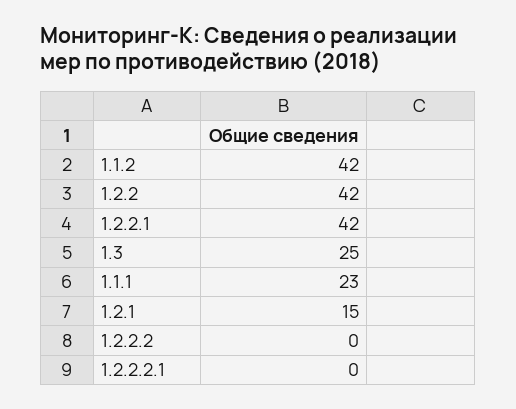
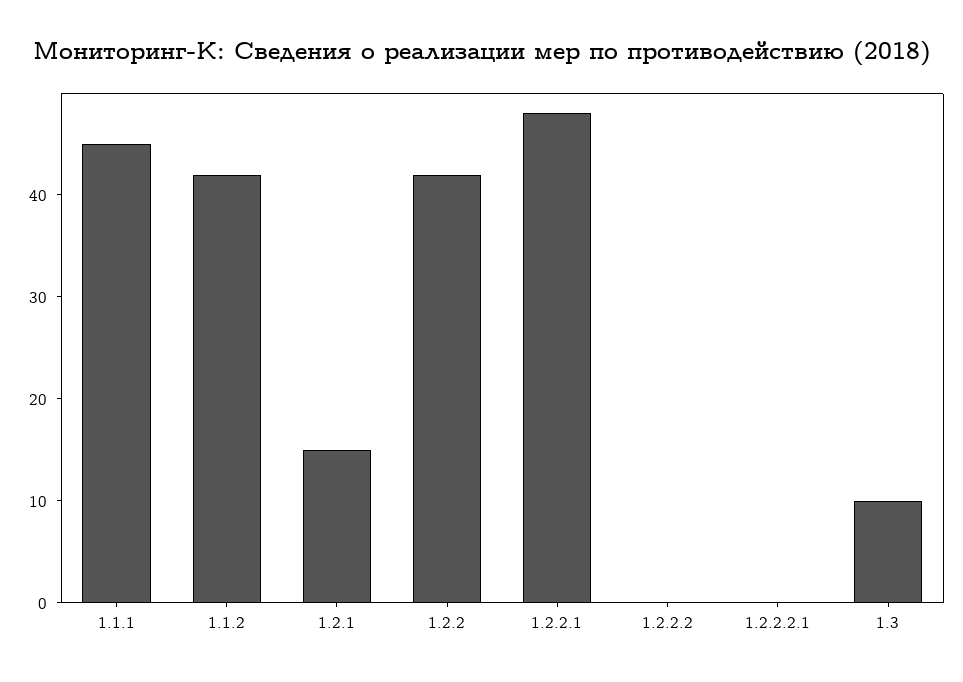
1.2.2.1: 42 -> 48
1.3: 25 -> 10
1.1.1: 23 -> 45

